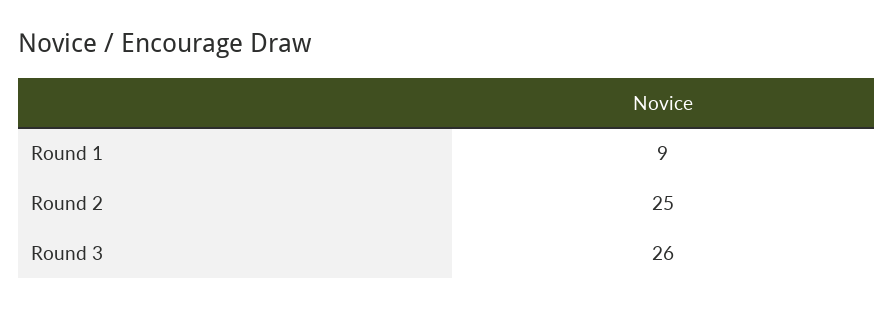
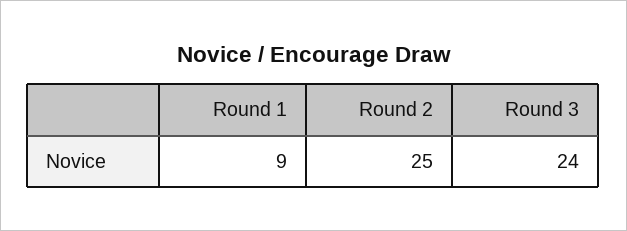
Round 3: 26 -> 24

